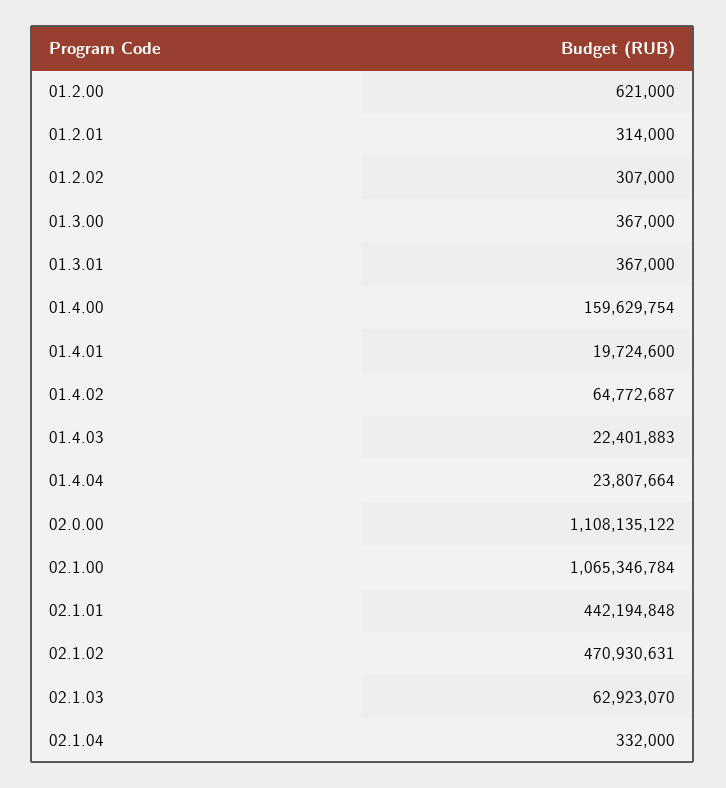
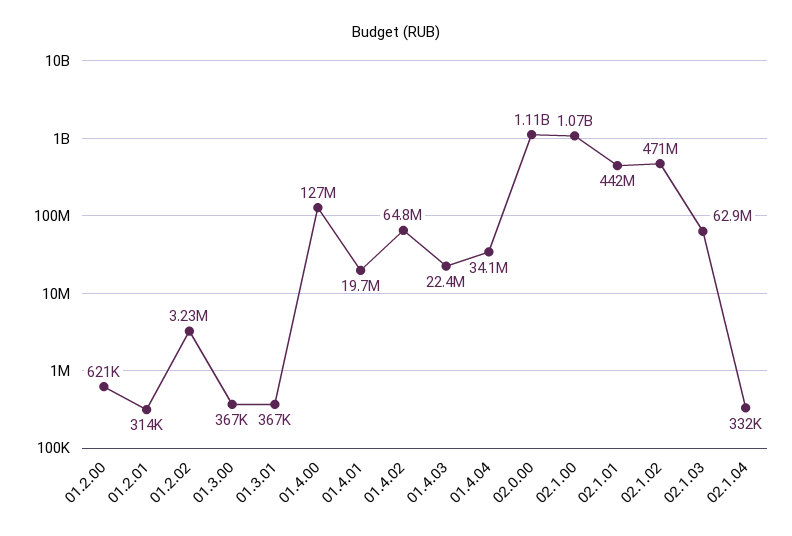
01.2.02: 307000 -> 3230000
01.4.00: 159629754 -> 127000000
01.4.04: 23807664 -> 34100000

